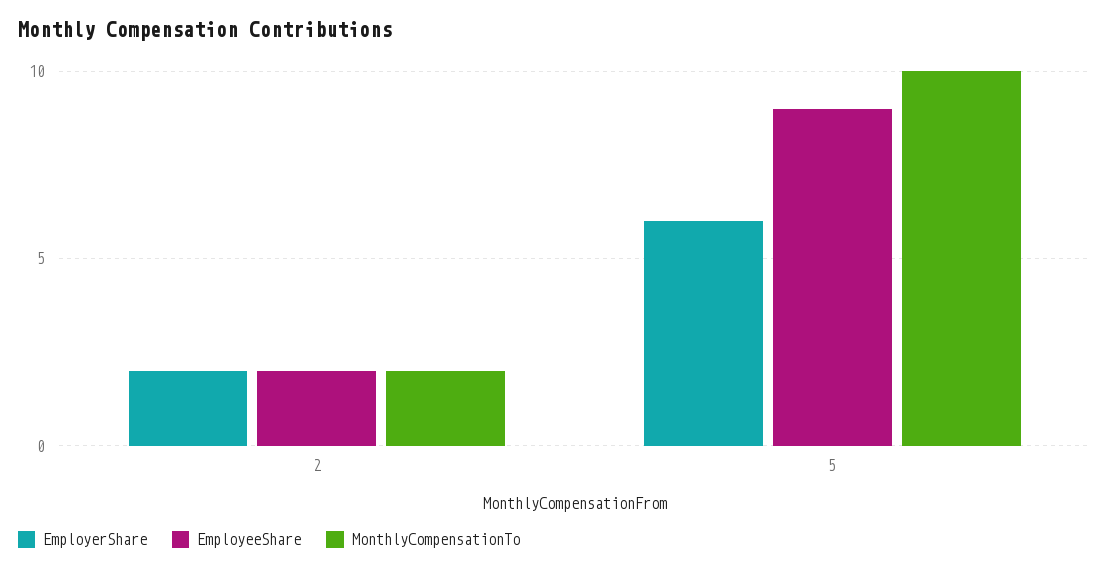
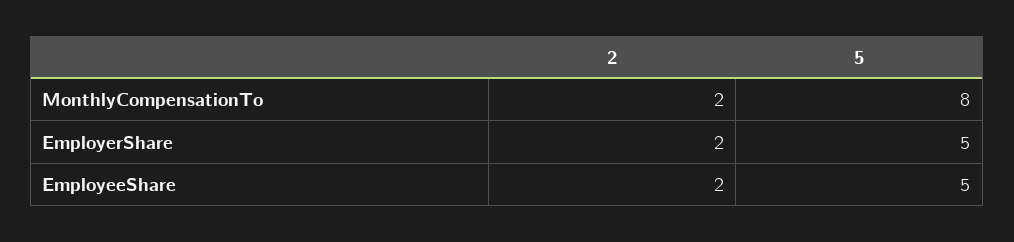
EmployerShare, 5: 6 -> 5
EmployeeShare, 5: 9 -> 5
MonthlyCompensationTo, 5: 10 -> 8

